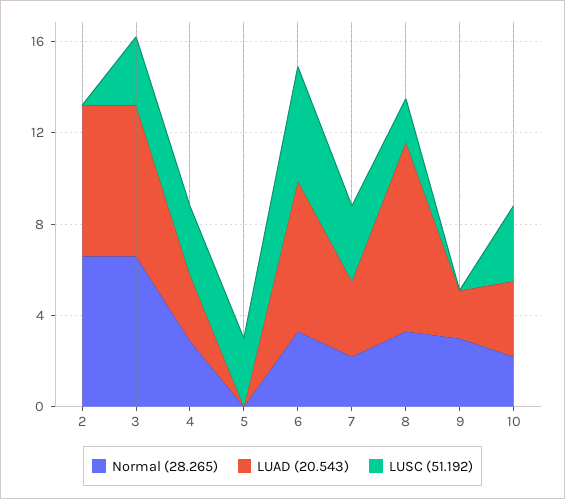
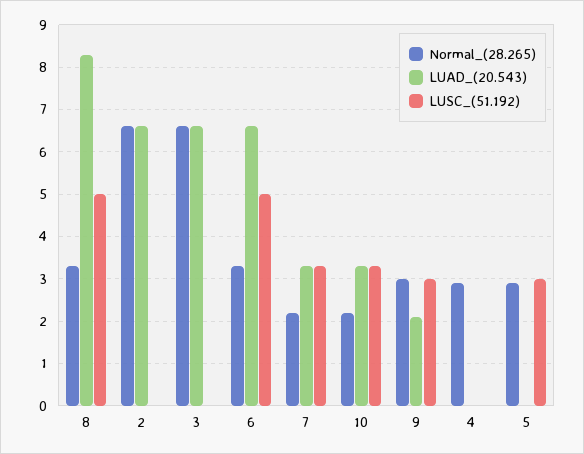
LUSC (51.192), 3: 3 -> 0
LUAD (20.543), 4: 3 -> 0
LUSC (51.192), 4: 3 -> 0
Normal (28.265), 5: 0 -> 3
LUSC (51.192), 8: 2 -> 5
LUSC (51.192), 9: 0 -> 3

